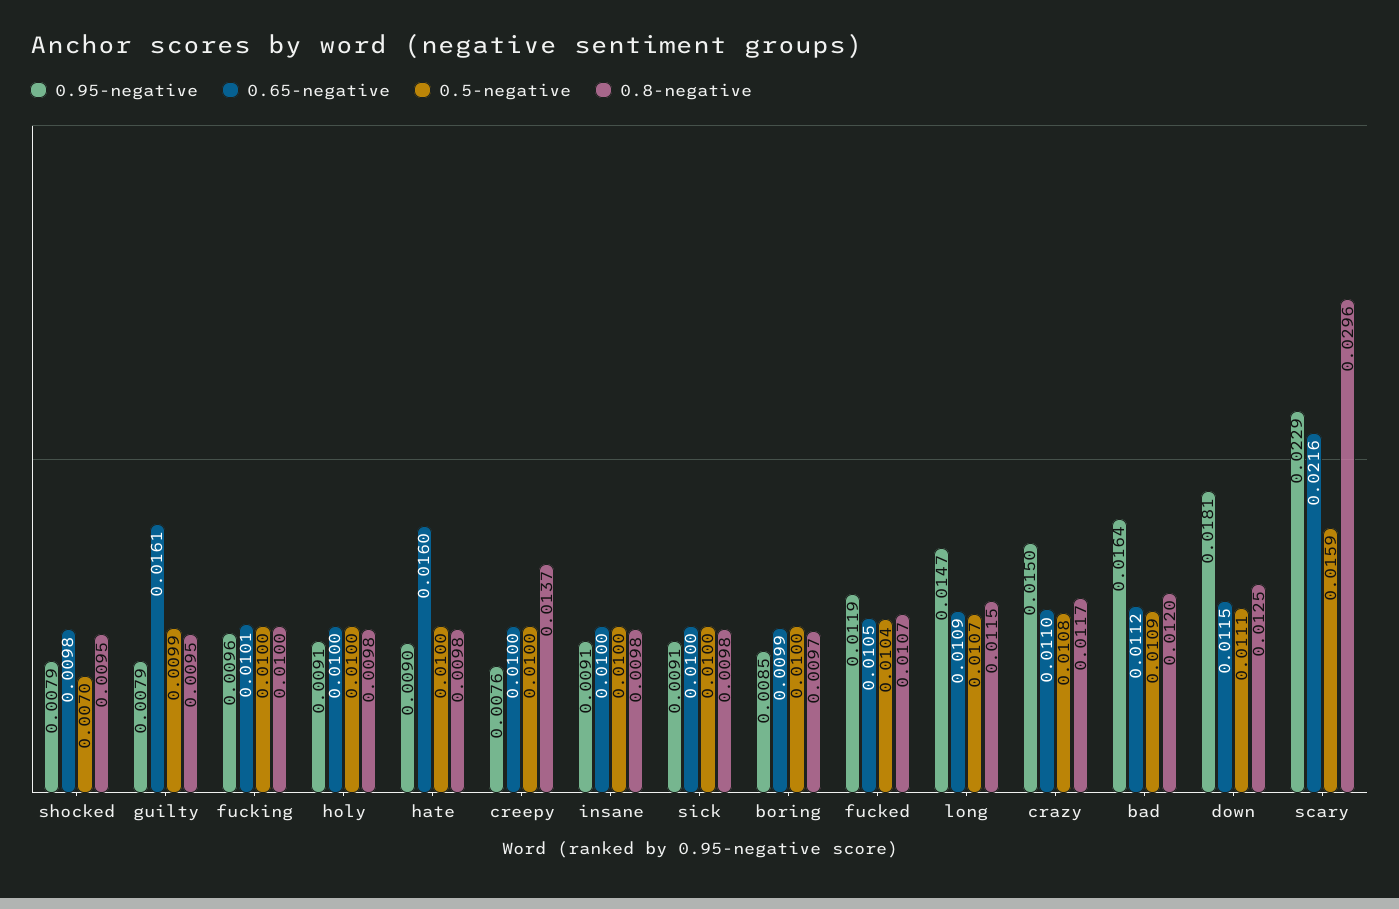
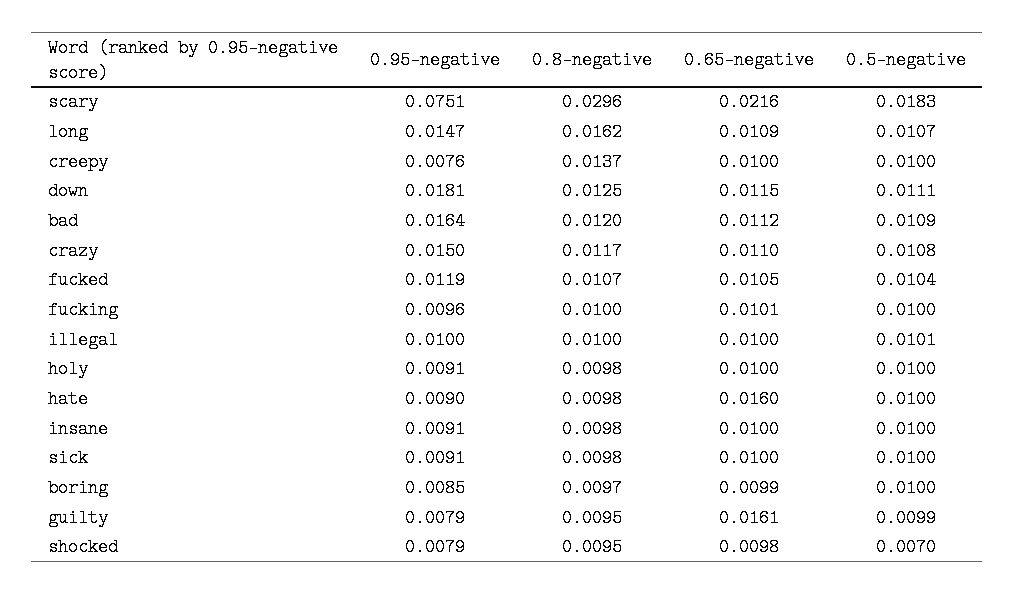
0.8-negative, long: 0.0115 -> 0.0162
0.95-negative, scary: 0.0229 -> 0.0751
0.5-negative, scary: 0.0159 -> 0.0183
0.95-negative, illegal: none -> 0.01
0.8-negative, illegal: none -> 0.01
0.65-negative, illegal: none -> 0.01
0.5-negative, illegal: none -> 0.0101

